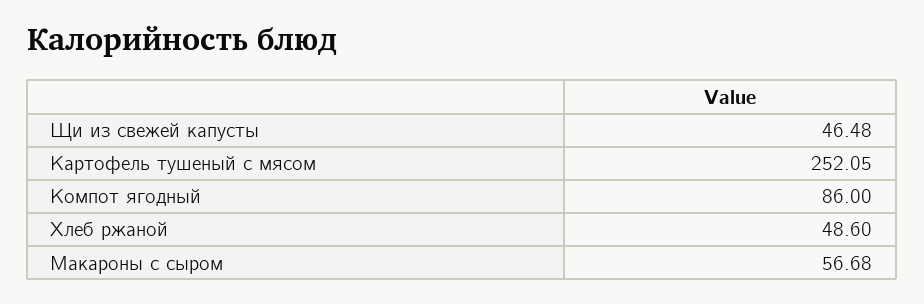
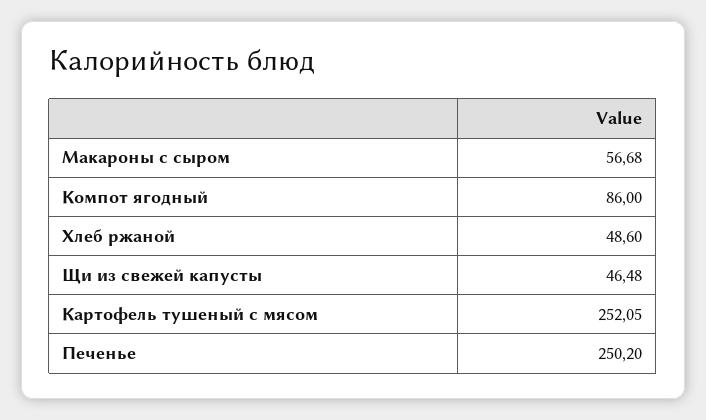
Печенье: none -> 250.2

